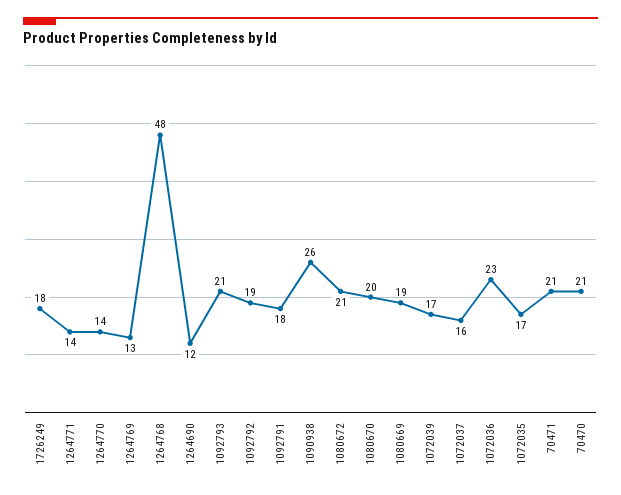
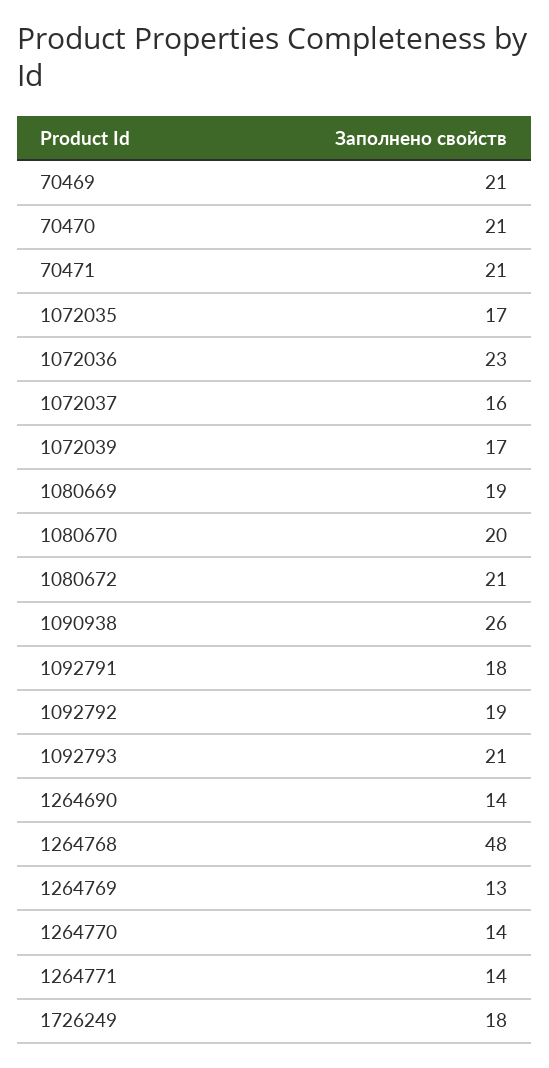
1264690: 12 -> 14
70469: none -> 21

